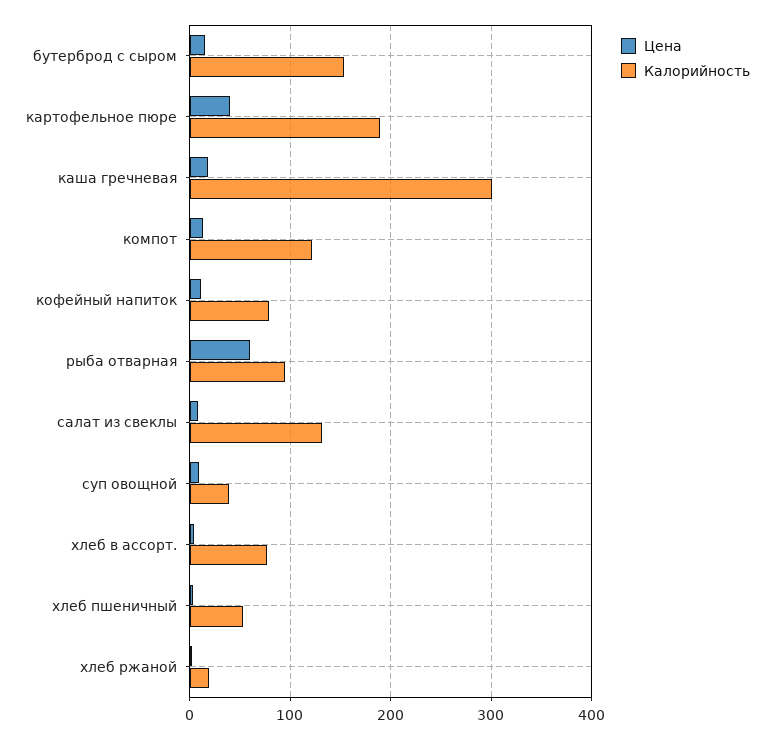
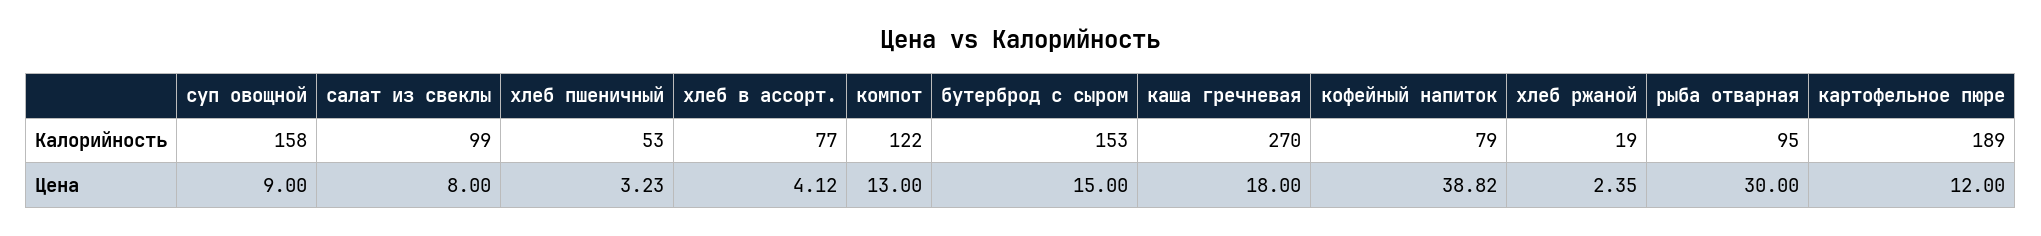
Цена, картофельное пюре: 40 -> 12
Калорийность, каша гречневая: 300 -> 270
Цена, кофейный напиток: 10 -> 38.82
Цена, рыба отварная: 60 -> 30
Калорийность, салат из свеклы: 130 -> 99
Калорийность, суп овощной: 40 -> 158

